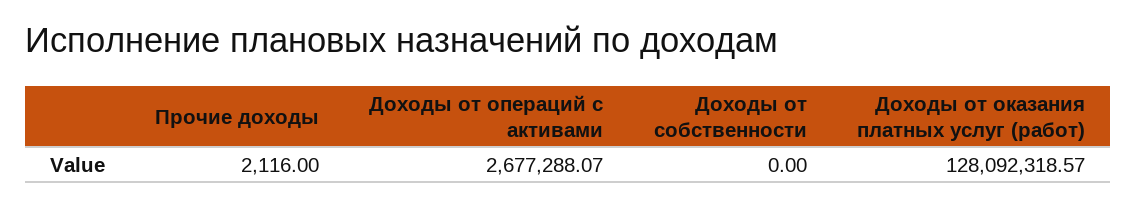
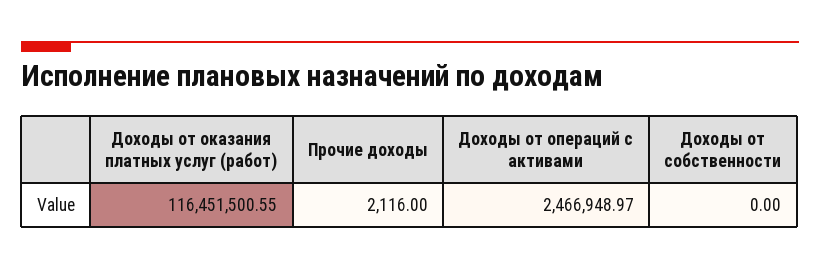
Доходы от операций с активами: 2677288.07 -> 2466948.97
Доходы от оказания платных услуг (работ): 128092318.57 -> 116451500.55

